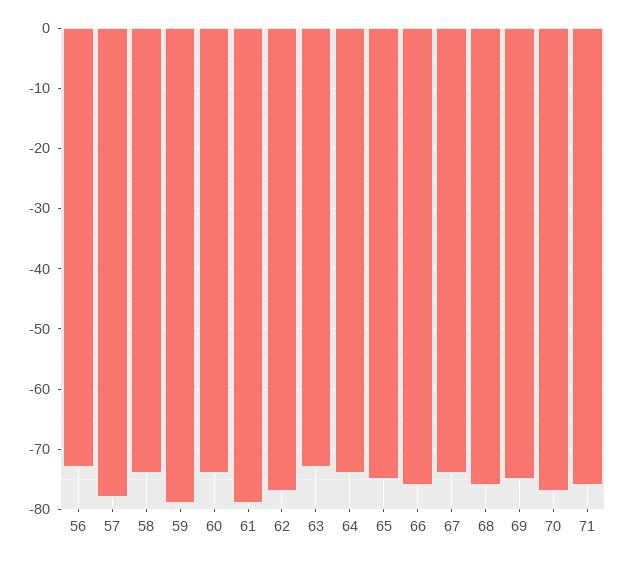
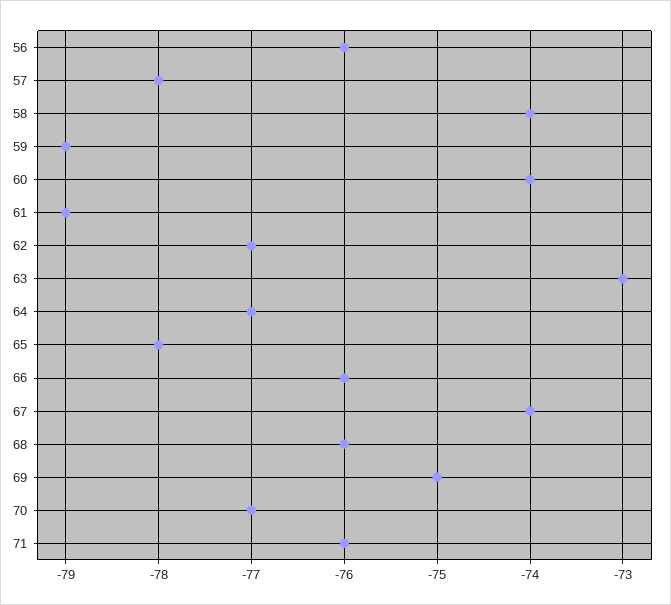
56: -73 -> -76
64: -74 -> -77
65: -75 -> -78

